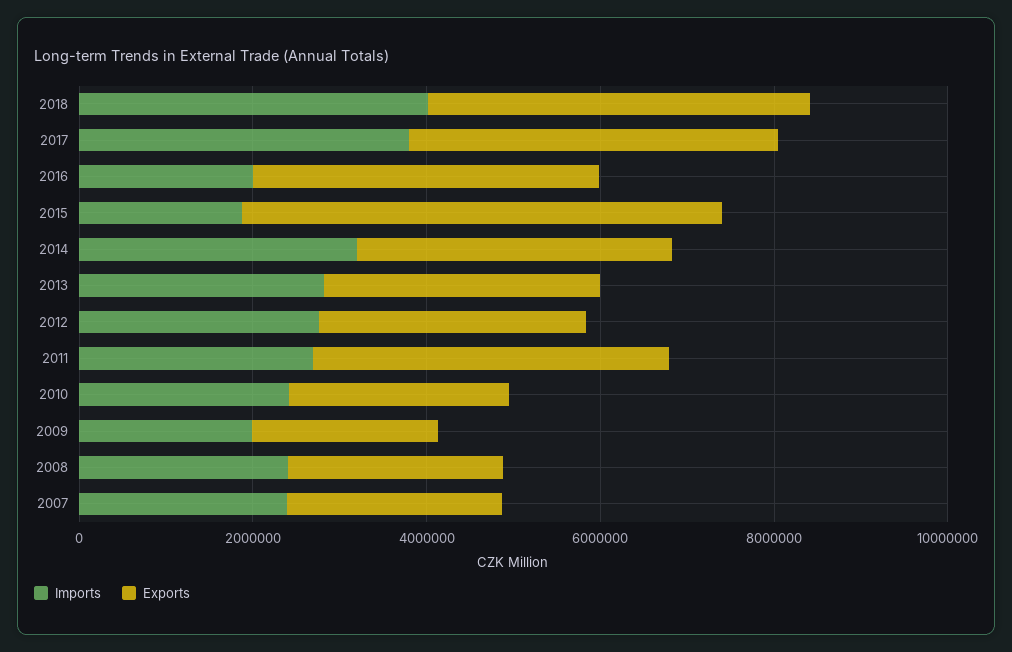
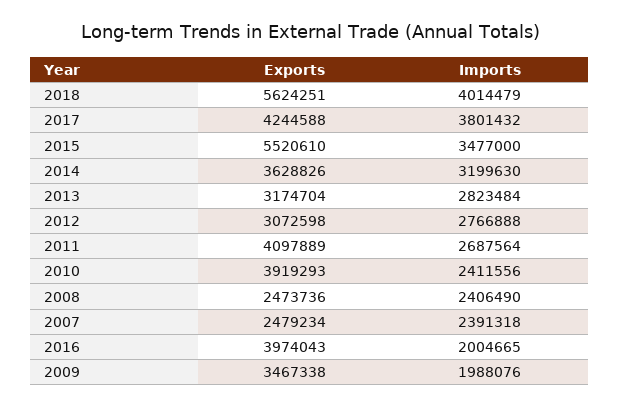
Exports, 2018: 4500000 -> 5624251
Imports, 2015: 2000000 -> 3477000
Exports, 2010: 2500000 -> 3919293
Exports, 2009: 2000000 -> 3467338

